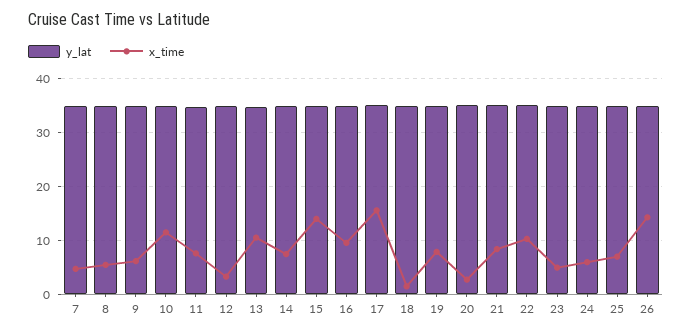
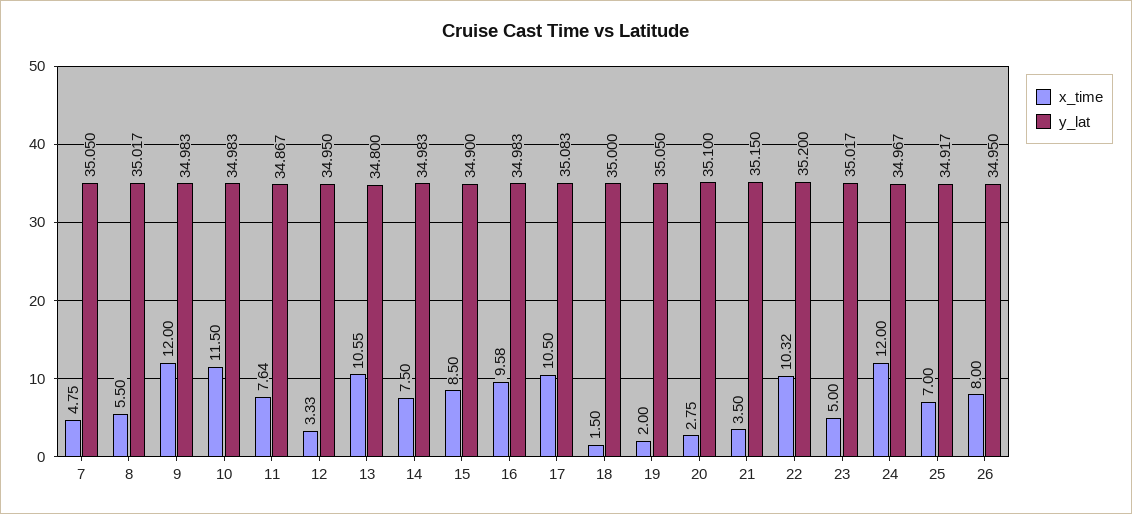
x_time, 9: 6 -> 12
x_time, 15: 14 -> 8.5
x_time, 17: 16 -> 10.5
x_time, 19: 8 -> 2
x_time, 21: 8 -> 3.5
x_time, 24: 6 -> 12
x_time, 26: 14 -> 8

